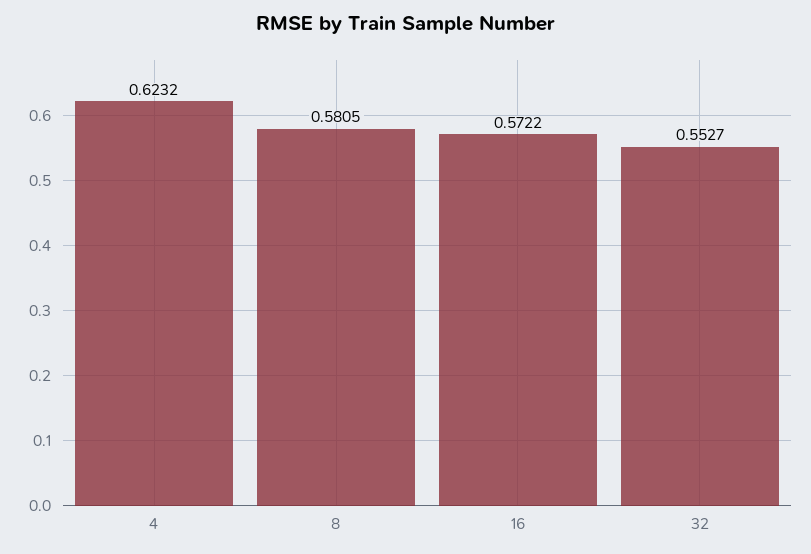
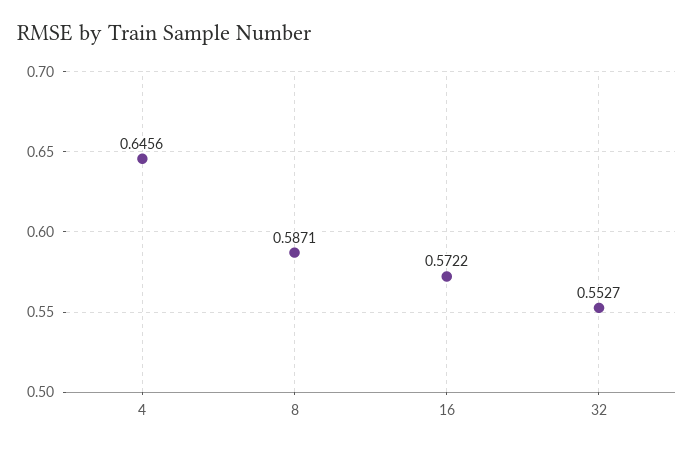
4: 0.6232 -> 0.6456
8: 0.5805 -> 0.5871

